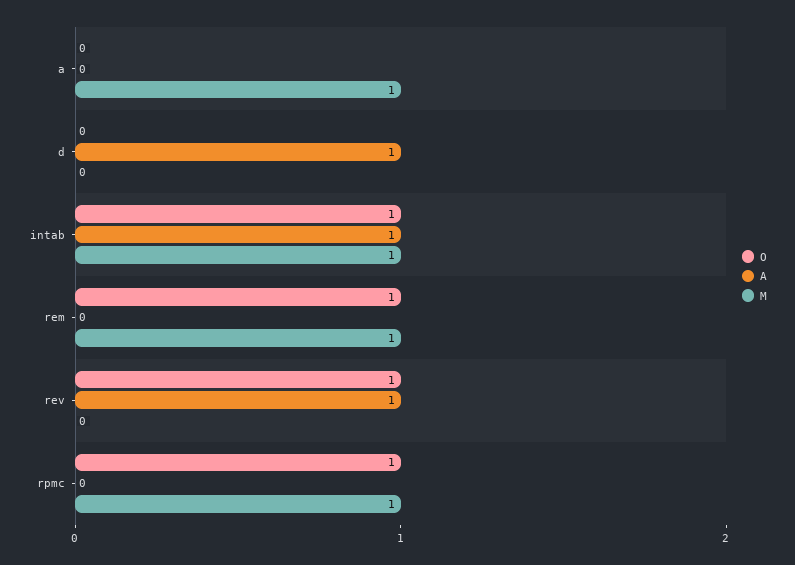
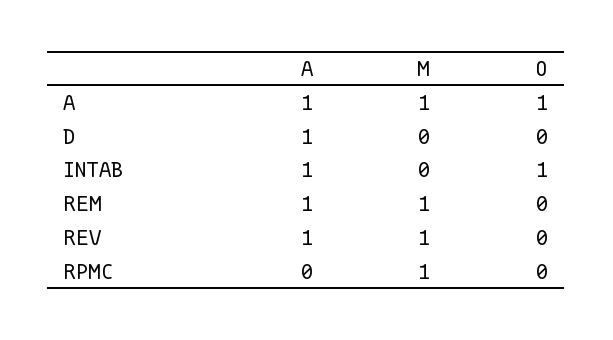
O, a: 0 -> 1
A, a: 0 -> 1
M, intab: 1 -> 0
O, rem: 1 -> 0
A, rem: 0 -> 1
O, rev: 1 -> 0
M, rev: 0 -> 1
O, rpmc: 1 -> 0

